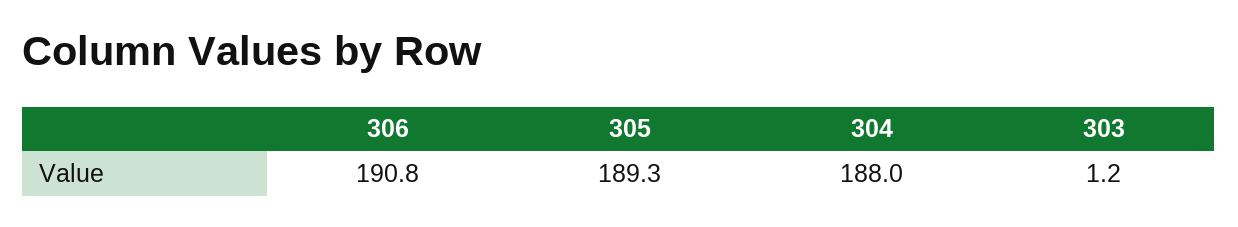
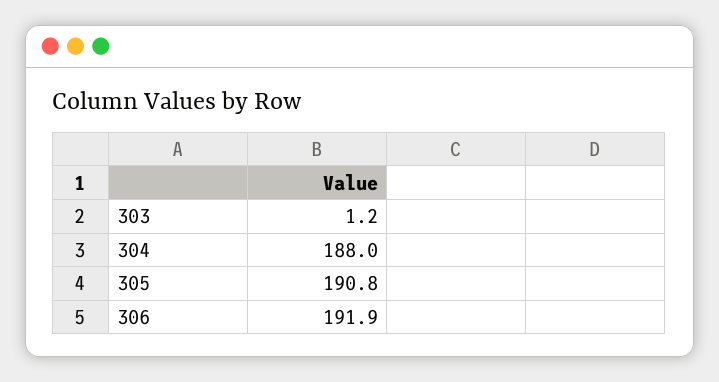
306: 190.8 -> 191.9
305: 189.3 -> 190.8

